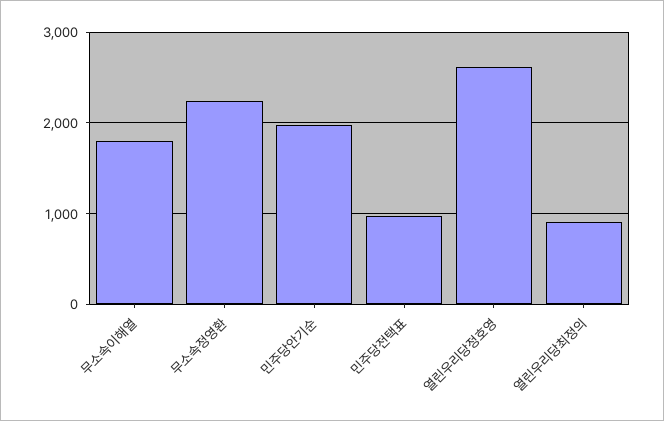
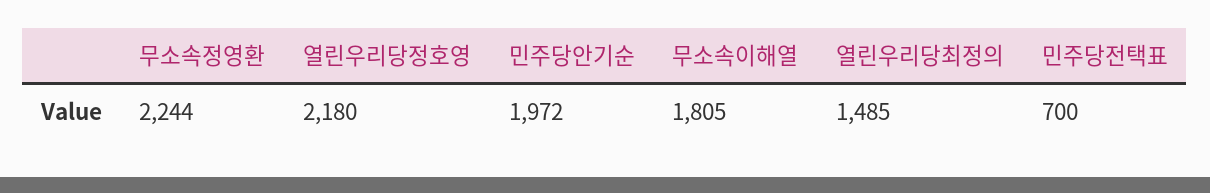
민주당전택표: 1000 -> 700
열린우리당정호영: 2600 -> 2180
열린우리당최정의: 900 -> 1485

